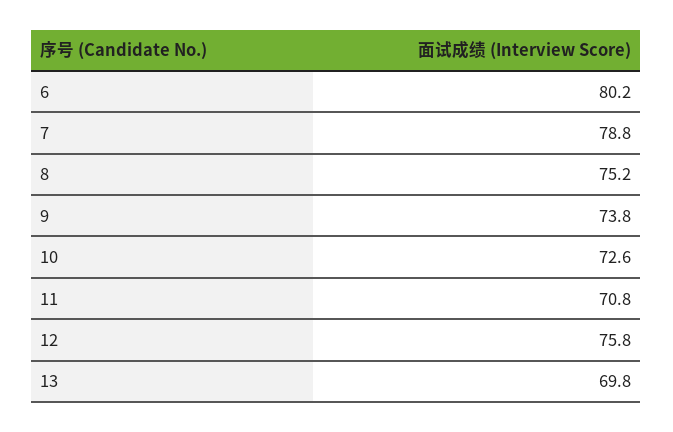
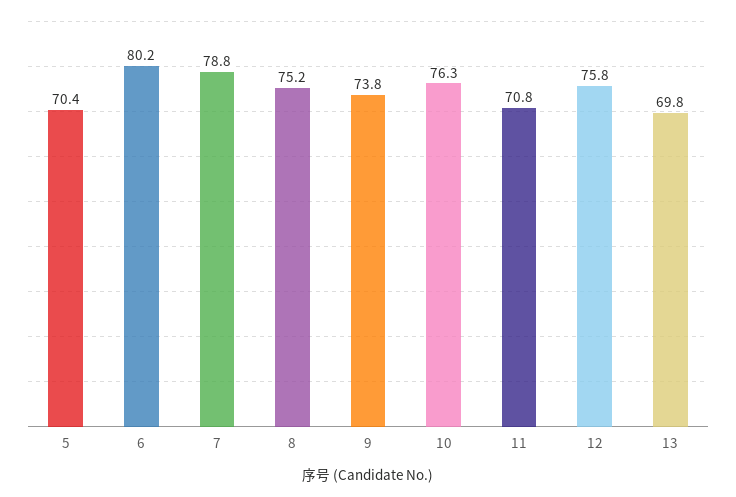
10: 72.6 -> 76.3
5: none -> 70.4

